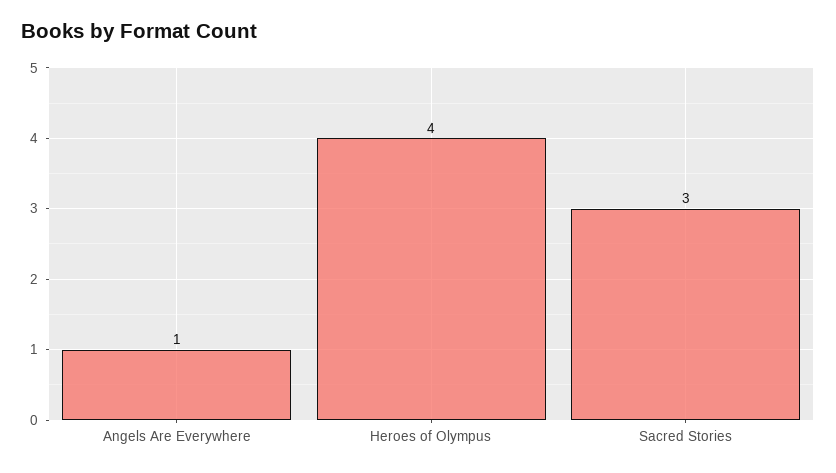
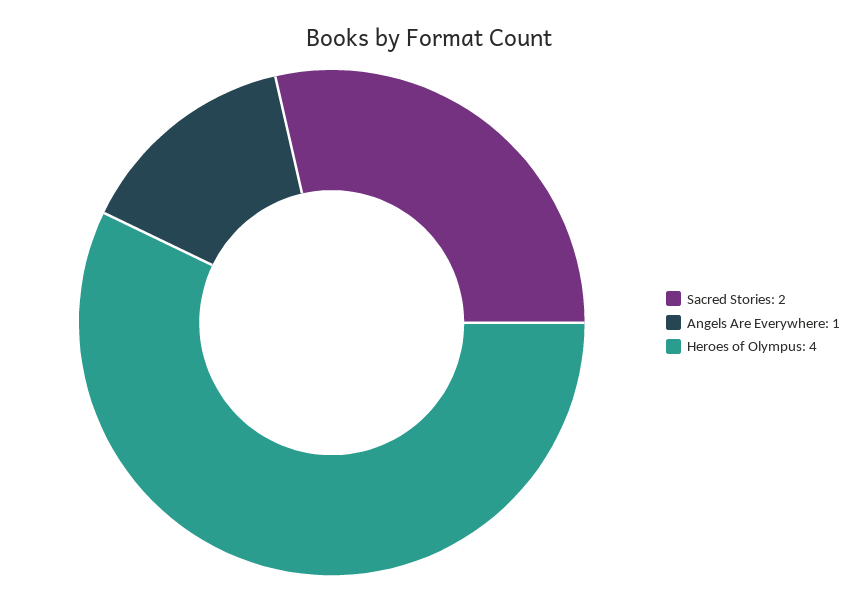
Sacred Stories: 3 -> 2

